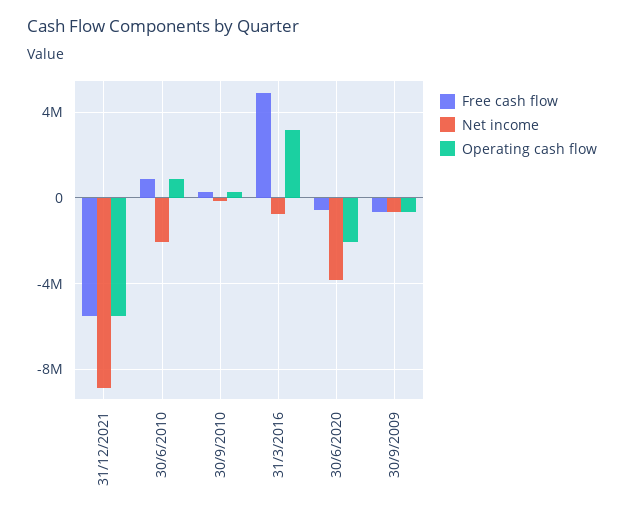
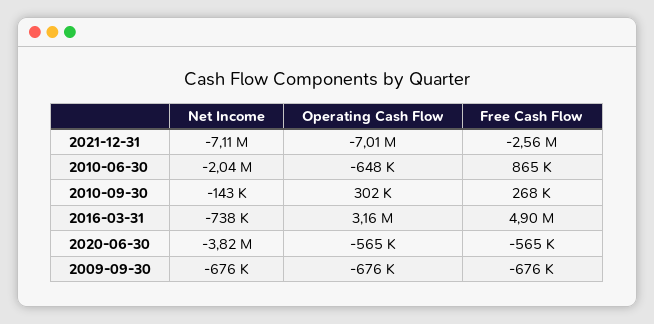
Free cash flow, 31/12/2021: -5500000 -> -2560000
Net income, 31/12/2021: -9000000 -> -7110000
Operating cash flow, 31/12/2021: -5500000 -> -7010000
Operating cash flow, 30/6/2010: 1000000 -> -648000
Operating cash flow, 30/6/2020: -2000000 -> -565000

